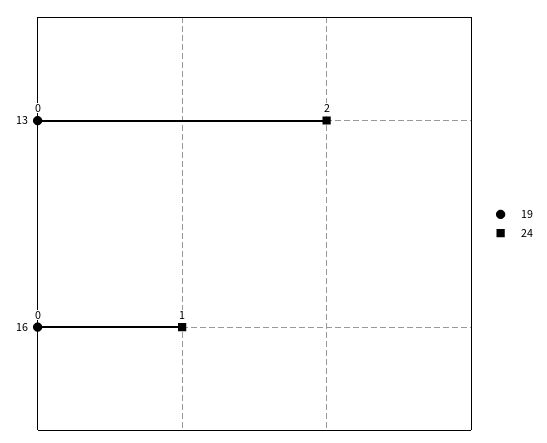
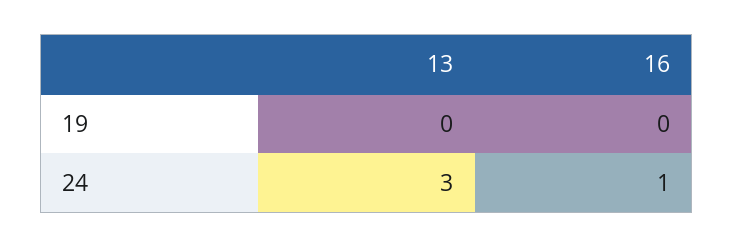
24, 13: 2 -> 3

